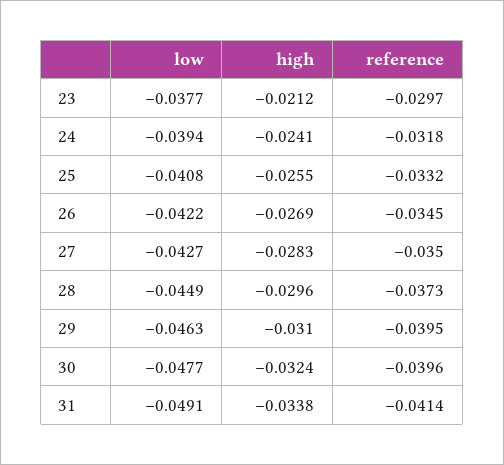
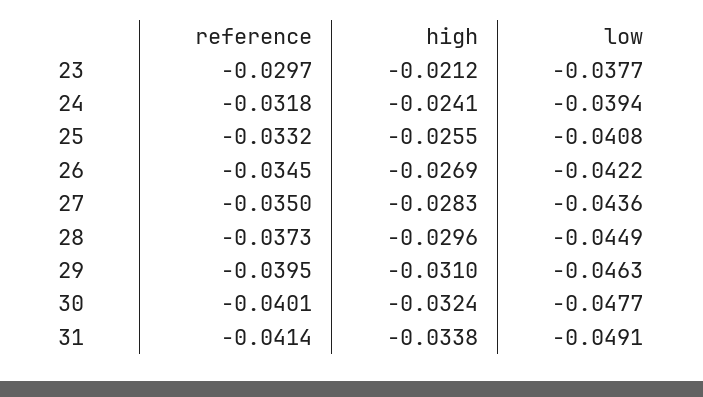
low, 27: -0.0427 -> -0.0436
reference, 30: -0.0396 -> -0.0401

